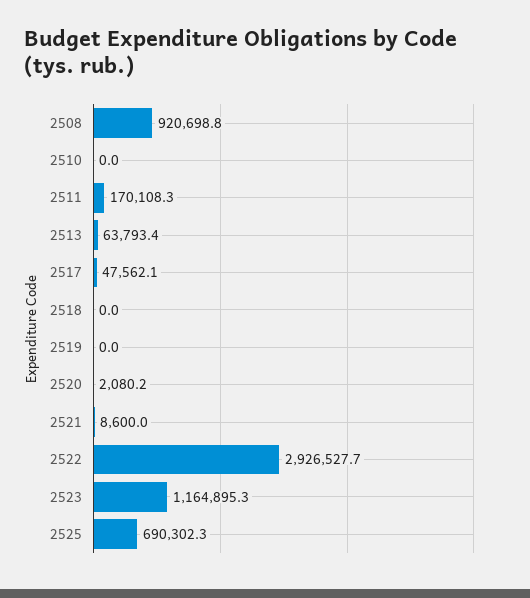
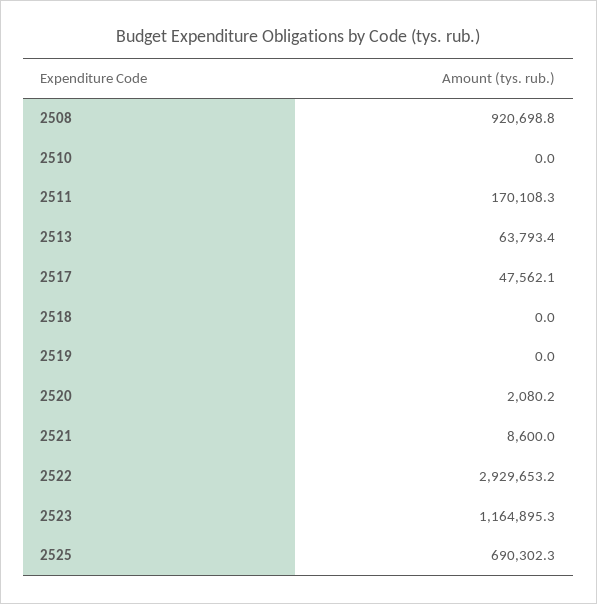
2522: 2926527.7 -> 2929653.2

